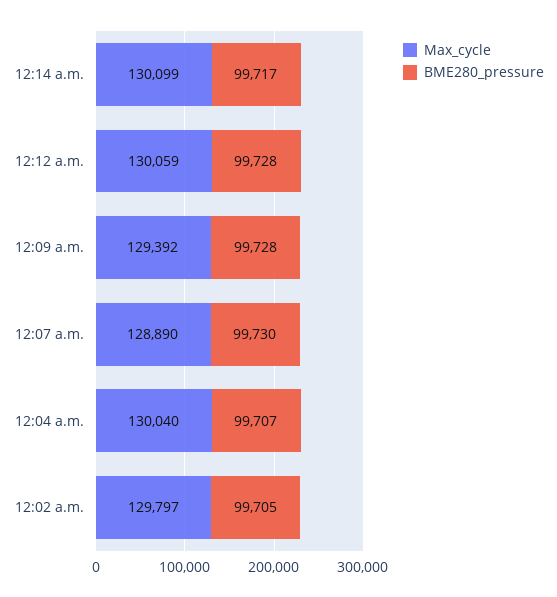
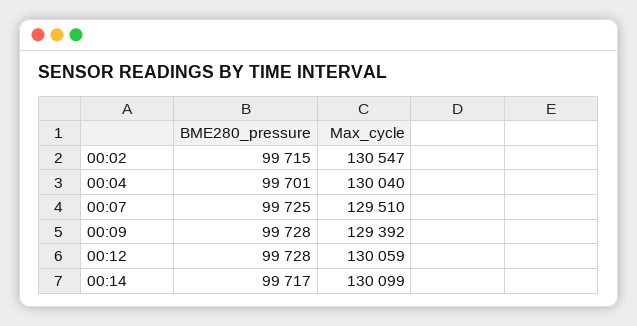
Max_cycle, 12:07 a.m.: 128890 -> 129510
BME280_pressure, 12:07 a.m.: 99730 -> 99725
BME280_pressure, 12:04 a.m.: 99707 -> 99701
Max_cycle, 12:02 a.m.: 129797 -> 130547
BME280_pressure, 12:02 a.m.: 99705 -> 99715

